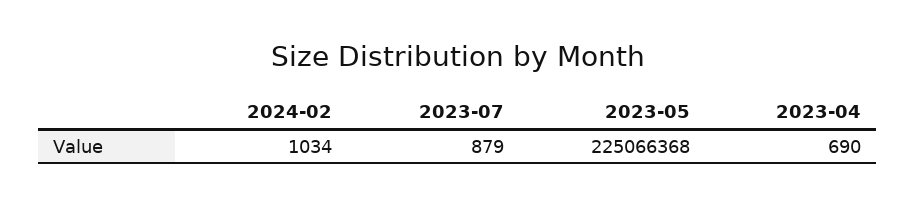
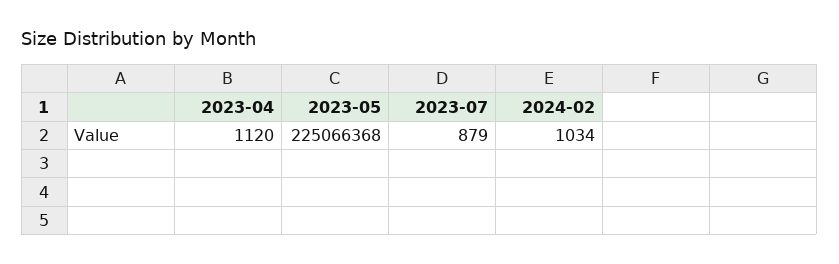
2023-04: 690 -> 1120

